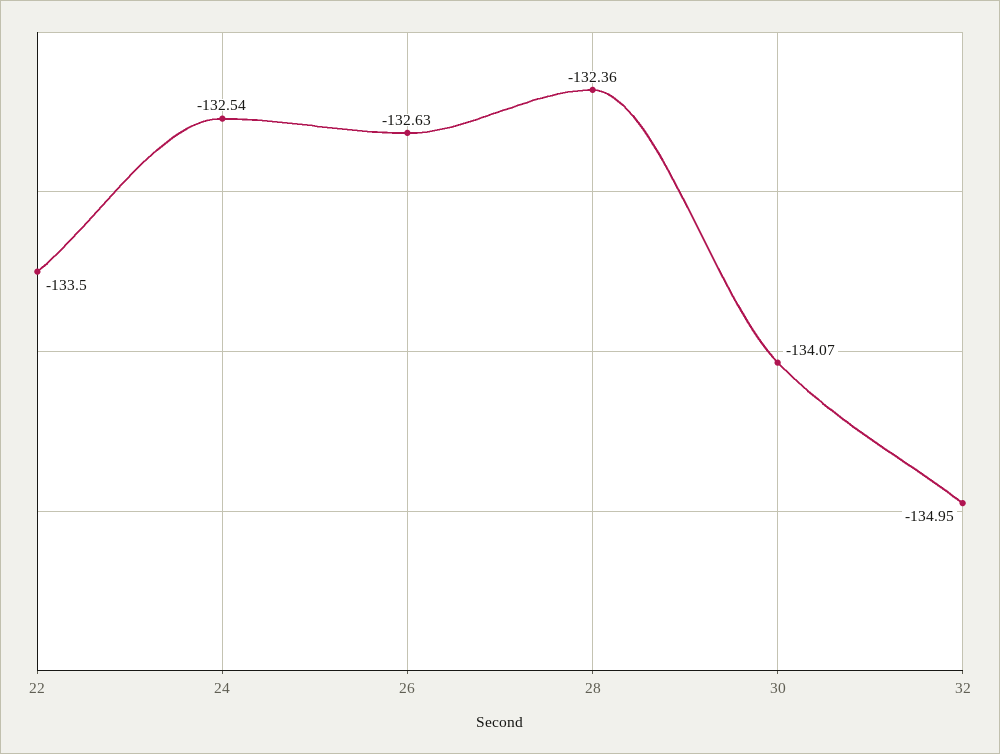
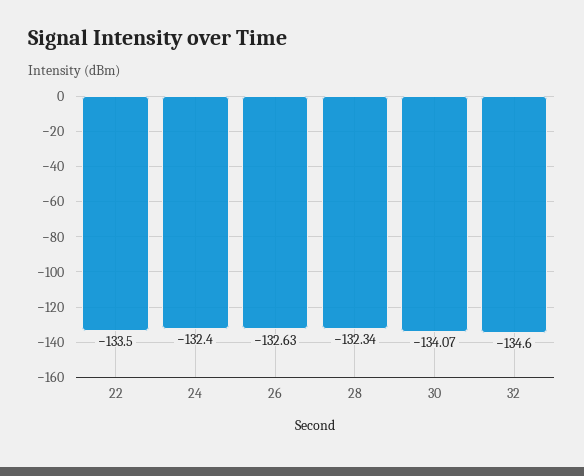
24: -132.54 -> -132.4
28: -132.36 -> -132.34
32: -134.95 -> -134.6

